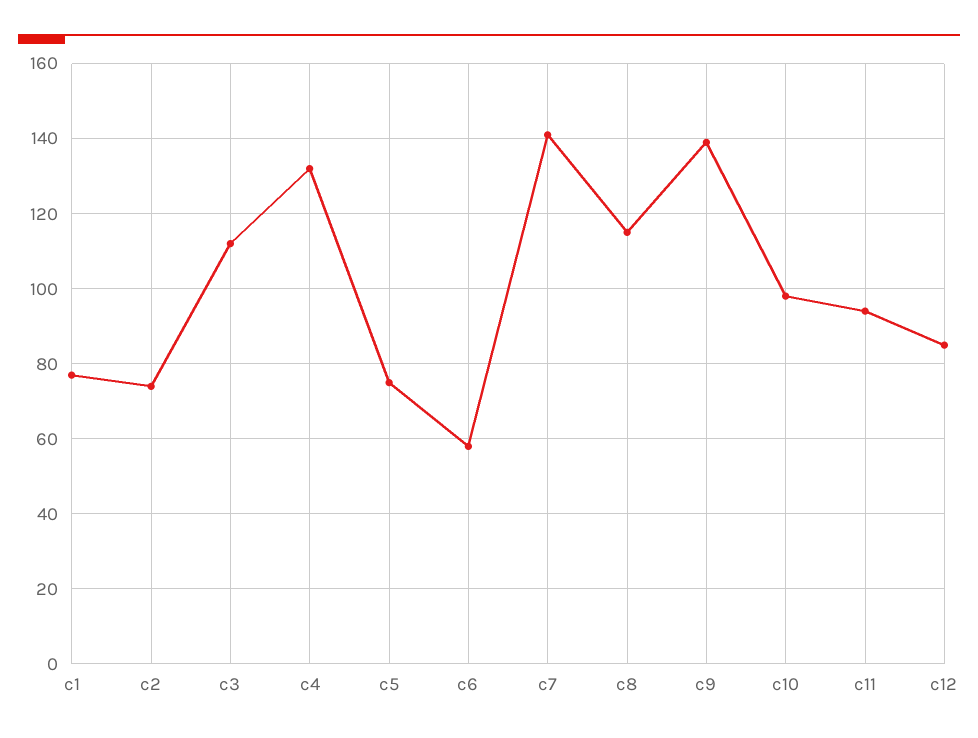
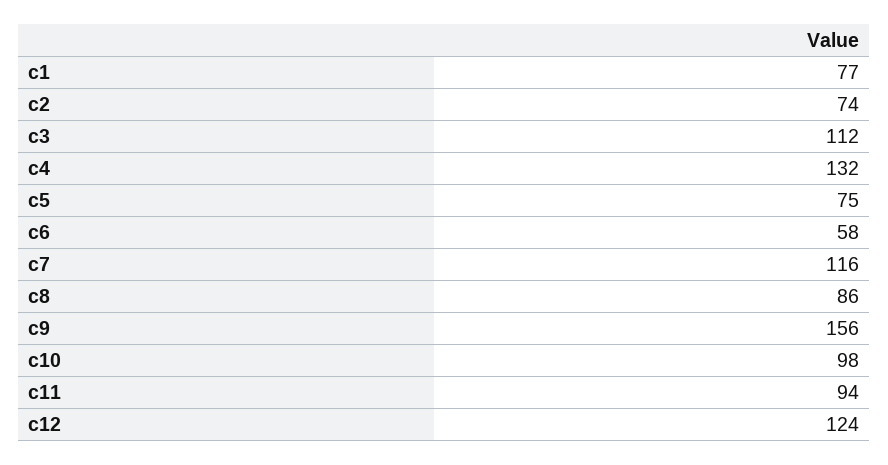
c7: 140 -> 116
c8: 115 -> 86
c9: 140 -> 156
c12: 85 -> 124

